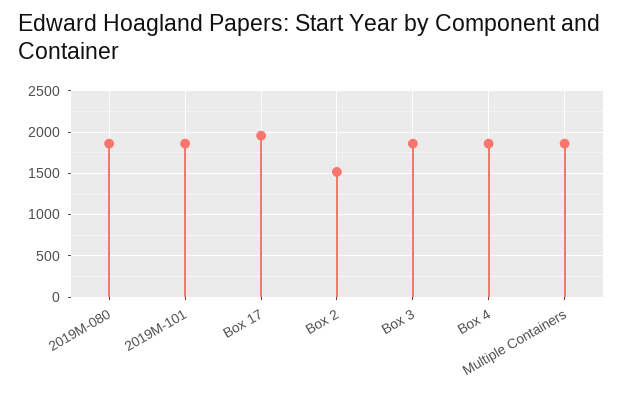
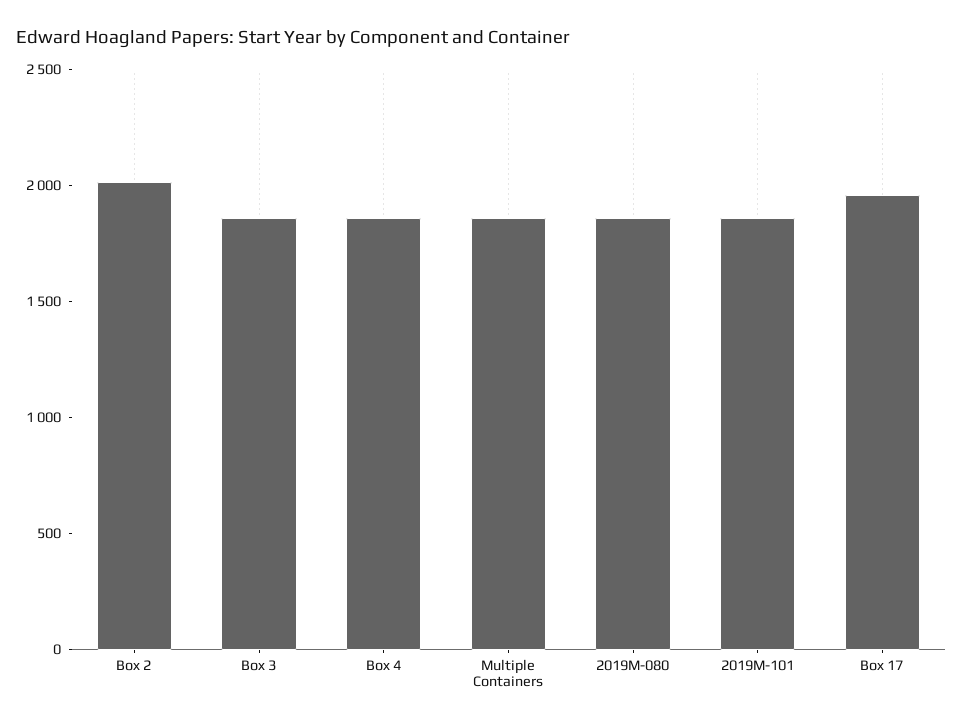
Box 2: 1500 -> 2000

